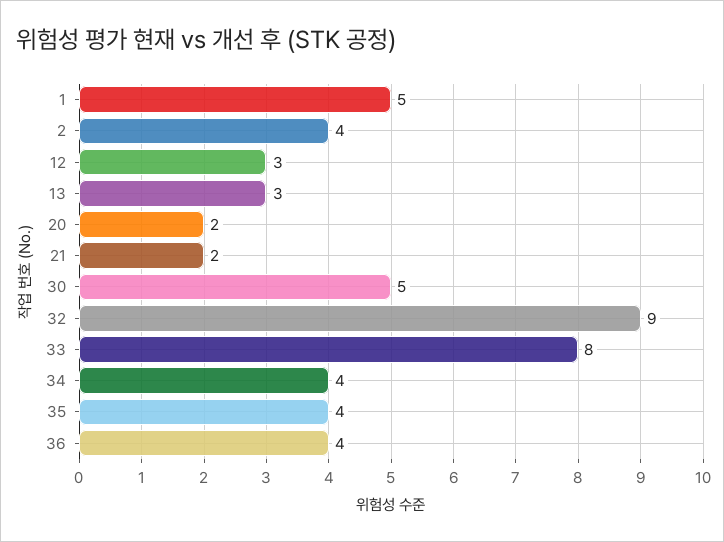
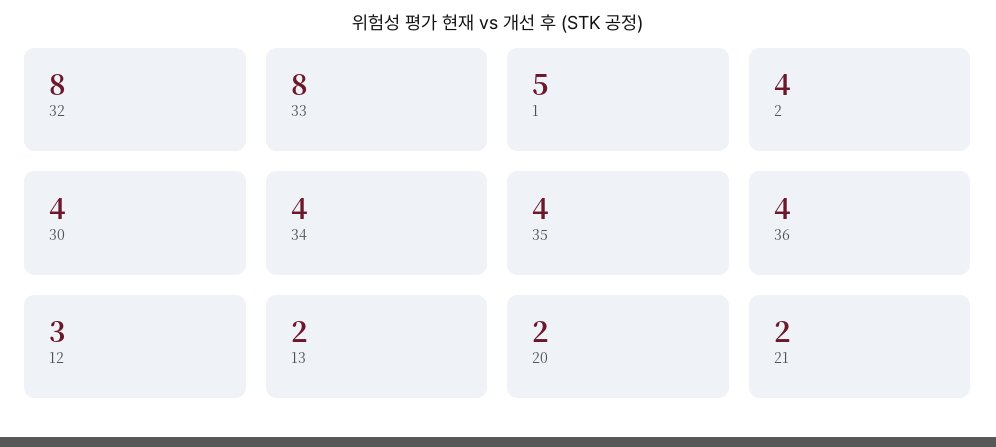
13: 3 -> 2
30: 5 -> 4
32: 9 -> 8

